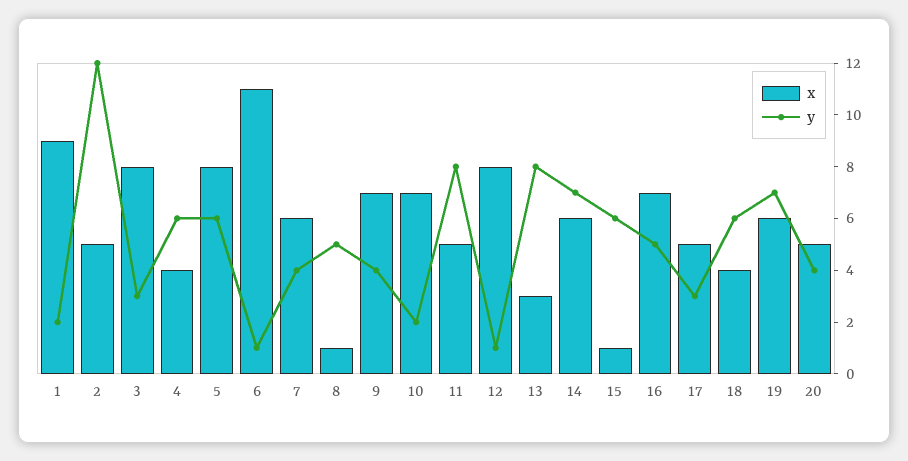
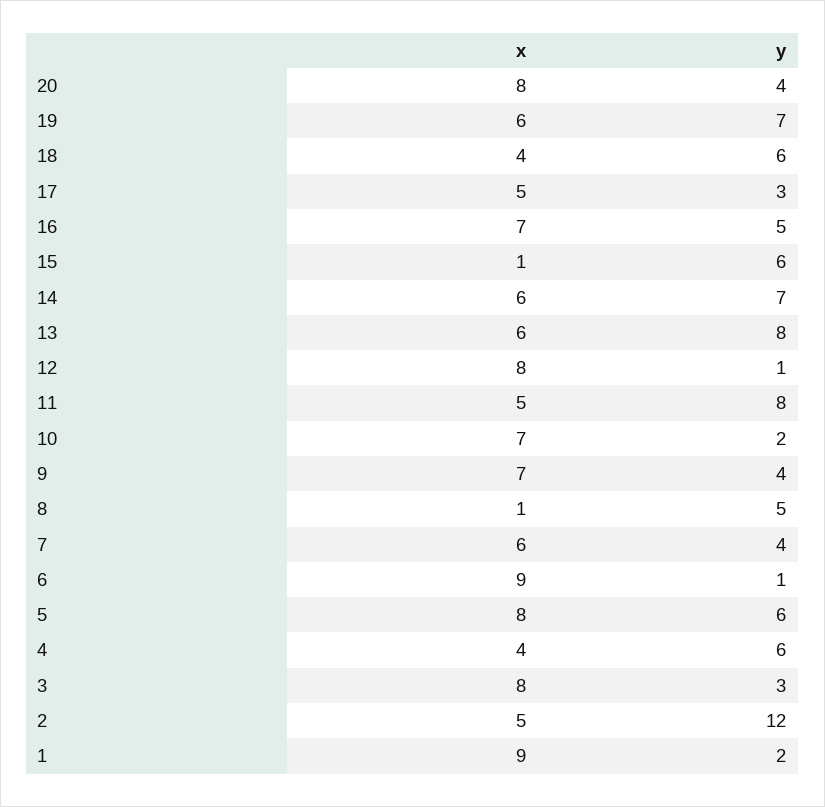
x, 6: 11 -> 9
x, 13: 3 -> 6
x, 20: 5 -> 8

